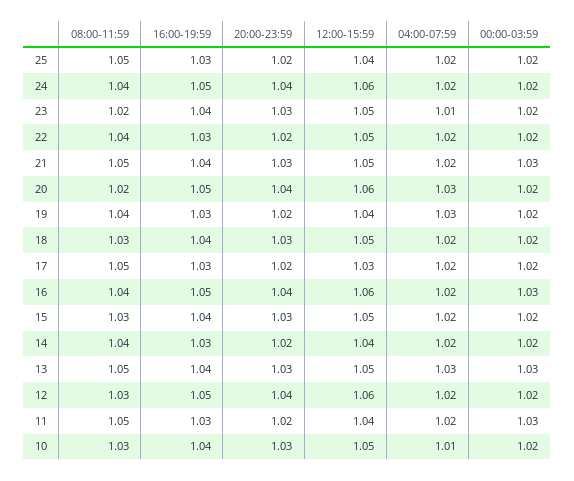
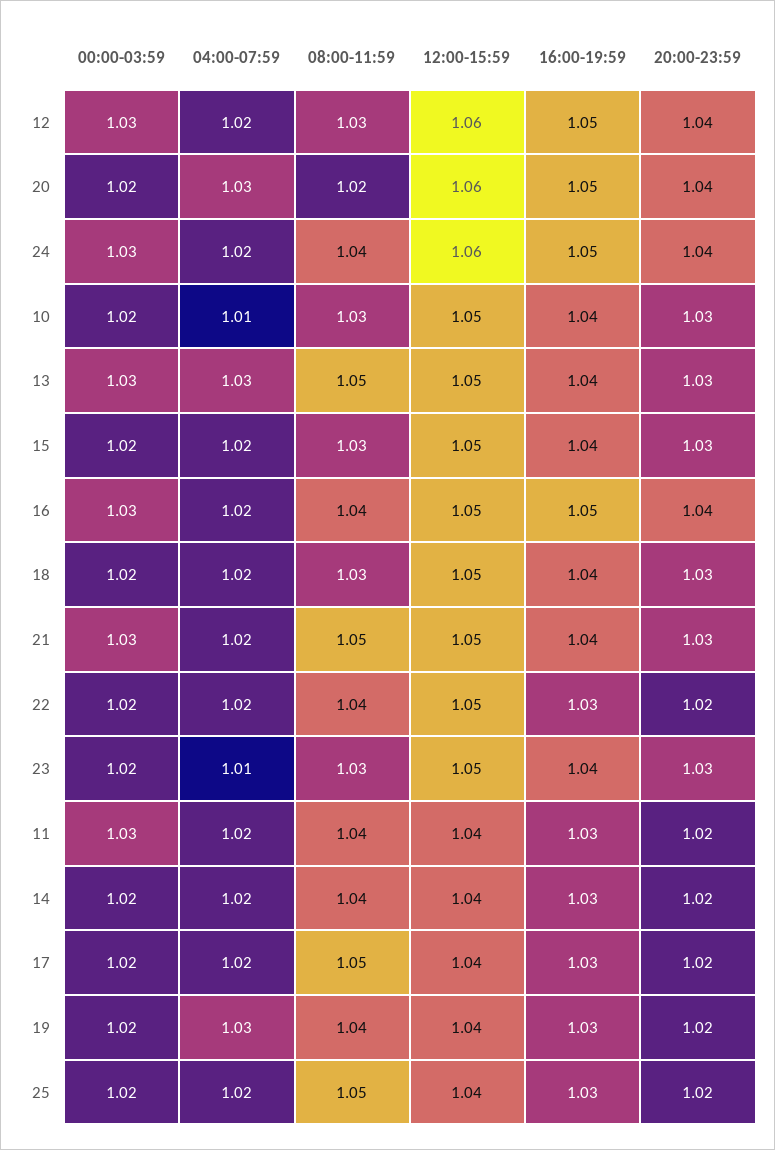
00:00-03:59, 24: 1.02 -> 1.03
08:00-11:59, 23: 1.02 -> 1.03
12:00-15:59, 17: 1.03 -> 1.04
12:00-15:59, 16: 1.06 -> 1.05
00:00-03:59, 12: 1.02 -> 1.03
08:00-11:59, 11: 1.05 -> 1.04

